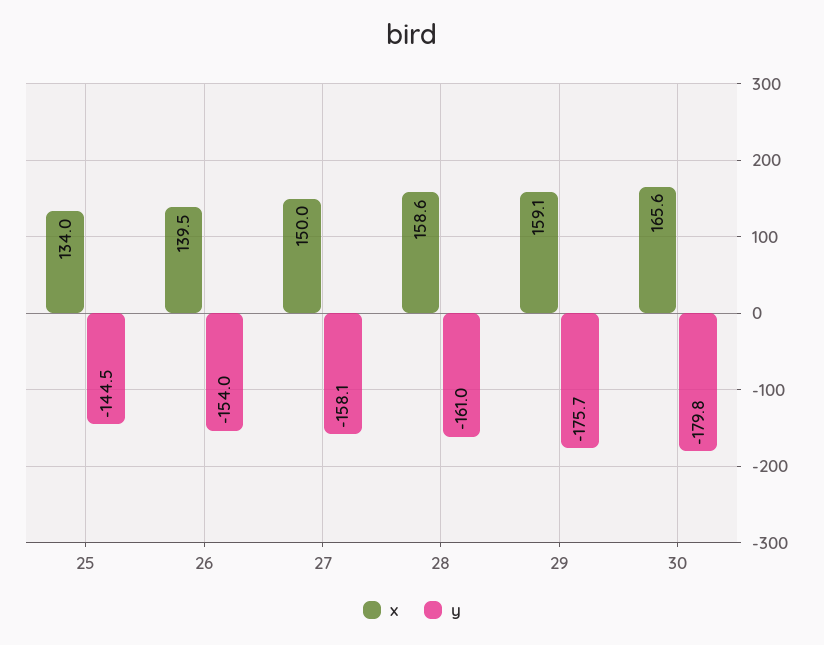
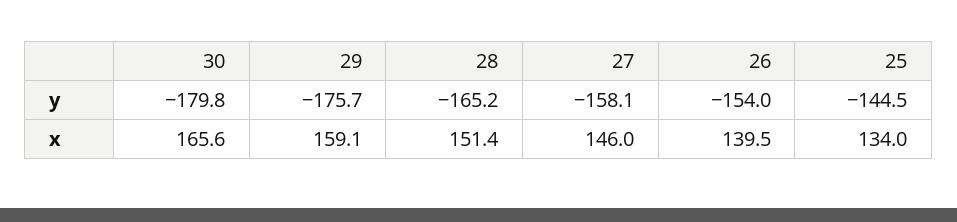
x, 27: 150 -> 146
x, 28: 158.6 -> 151.4
y, 28: -161 -> -165.2

